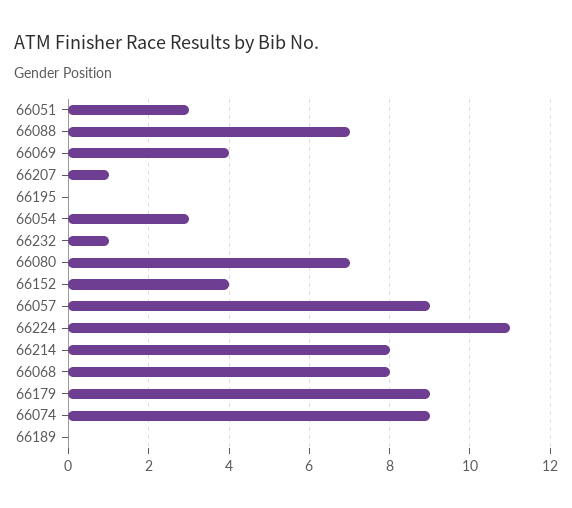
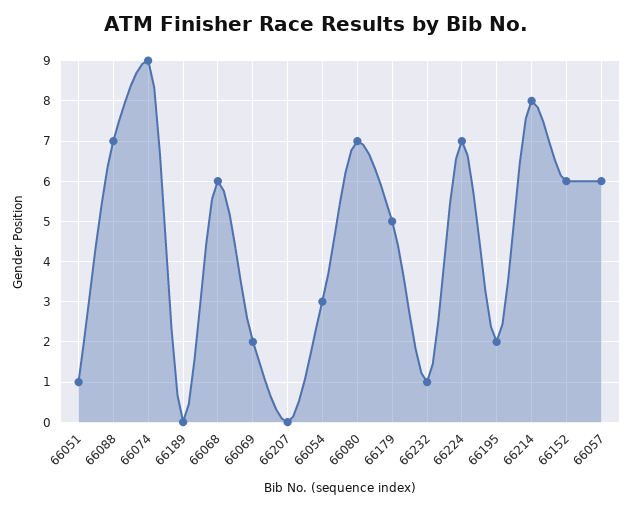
66051: 3 -> 1
66069: 4 -> 2
66207: 1 -> 0
66195: 0 -> 2
66152: 4 -> 6
66057: 9 -> 6
66224: 11 -> 7
66068: 8 -> 6
66179: 9 -> 5

